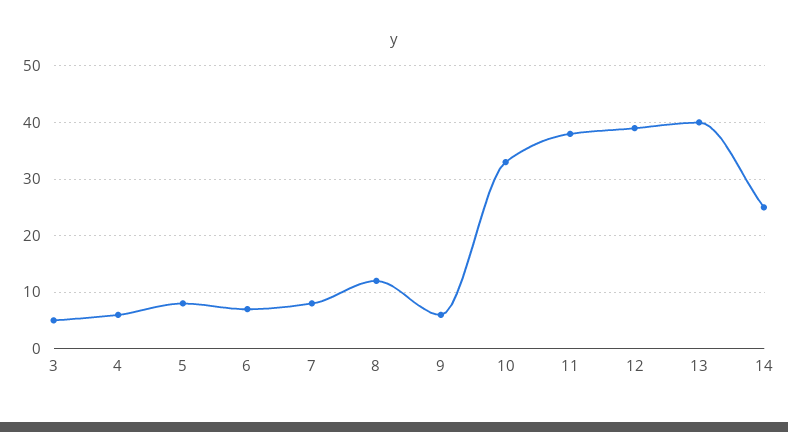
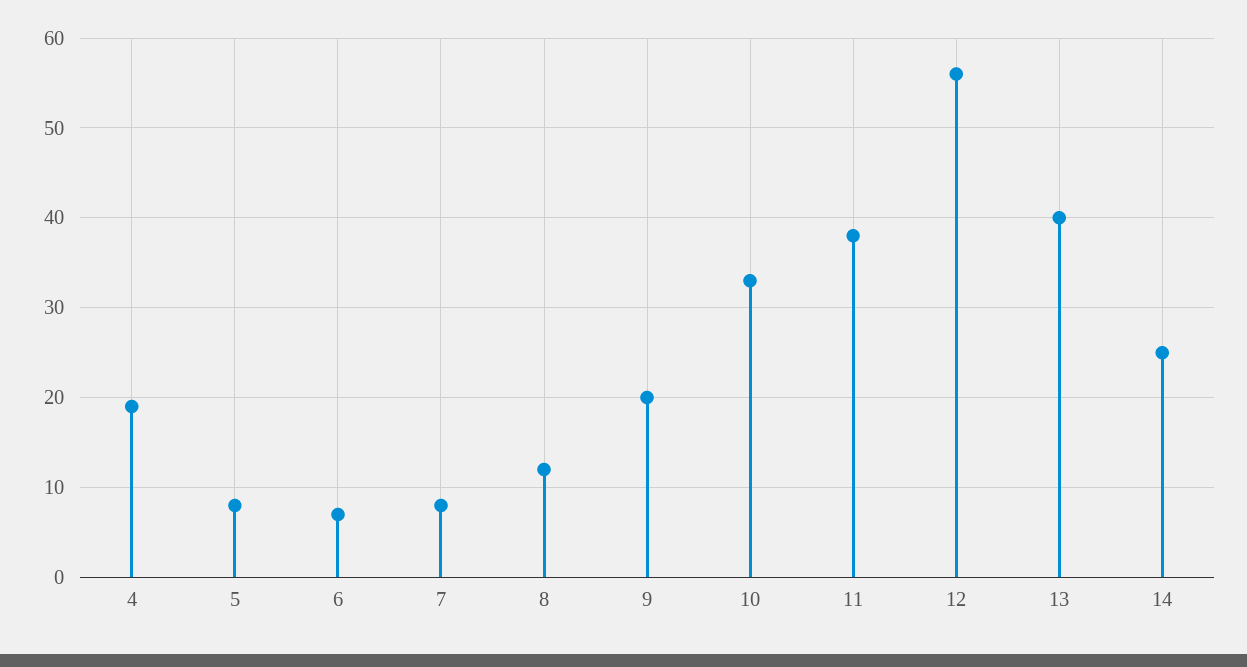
3: 5 -> none
4: 5 -> 19
9: 5 -> 20
12: 40 -> 56

